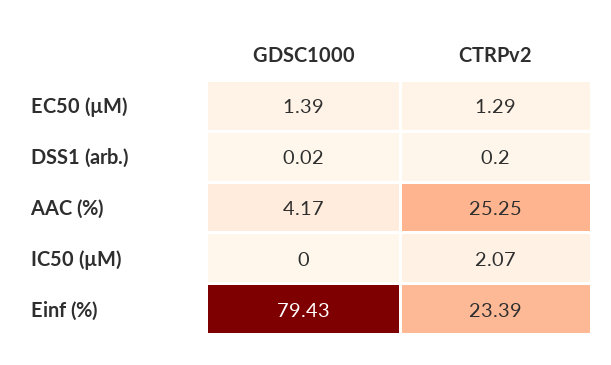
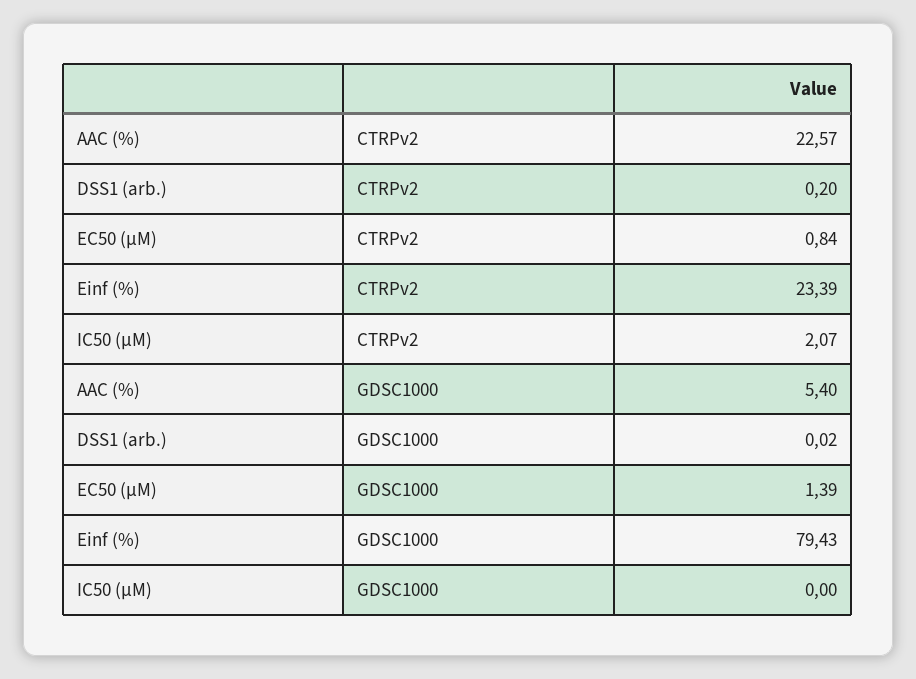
CTRPv2, EC50 (µM): 1.29 -> 0.84
GDSC1000, AAC (%): 4.17 -> 5.4
CTRPv2, AAC (%): 25.25 -> 22.57

